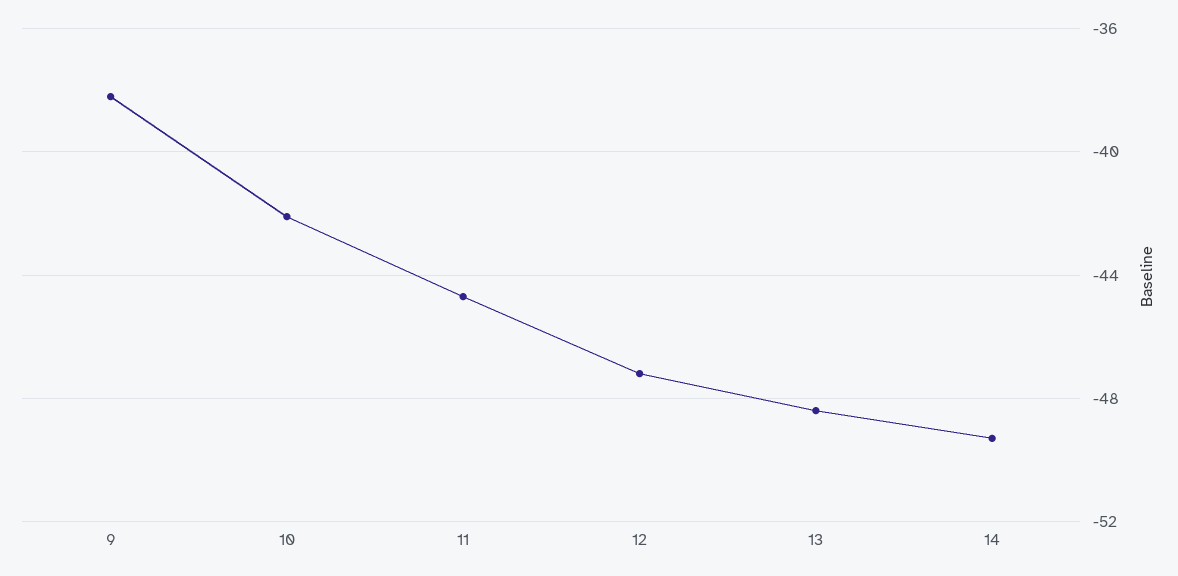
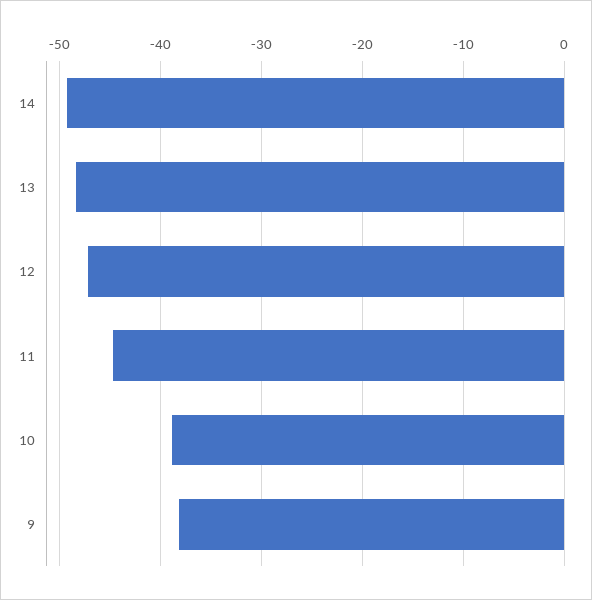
10: -42 -> -39

